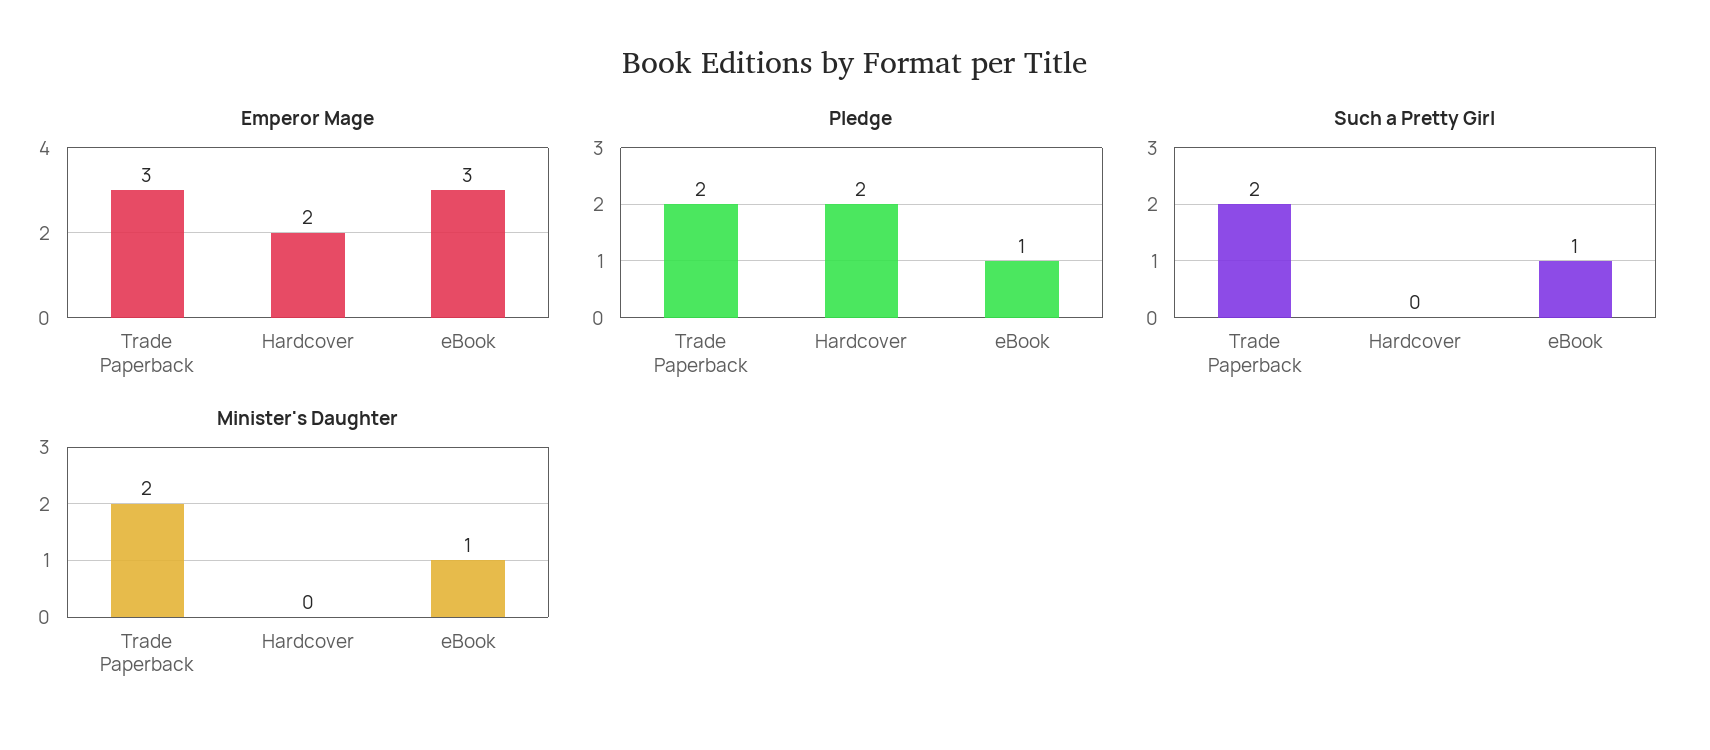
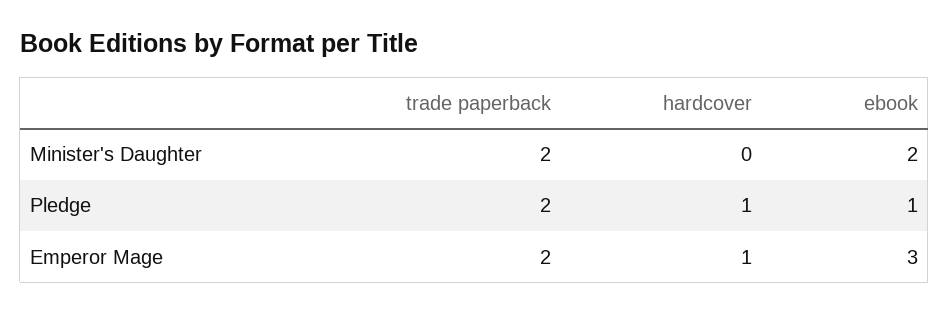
Emperor Mage, Trade Paperback: 3 -> 2
Emperor Mage, Hardcover: 2 -> 1
Pledge, Hardcover: 2 -> 1
Such a Pretty Girl, Trade Paperback: 2 -> none
Such a Pretty Girl, Hardcover: 0 -> none
Such a Pretty Girl, eBook: 1 -> none
Minister's Daughter, eBook: 1 -> 2

